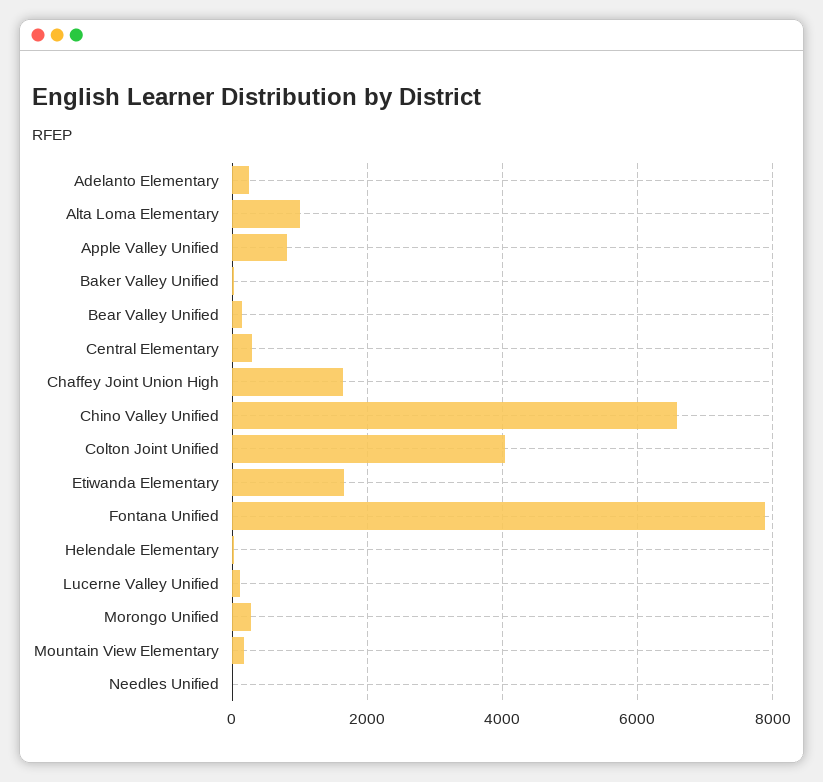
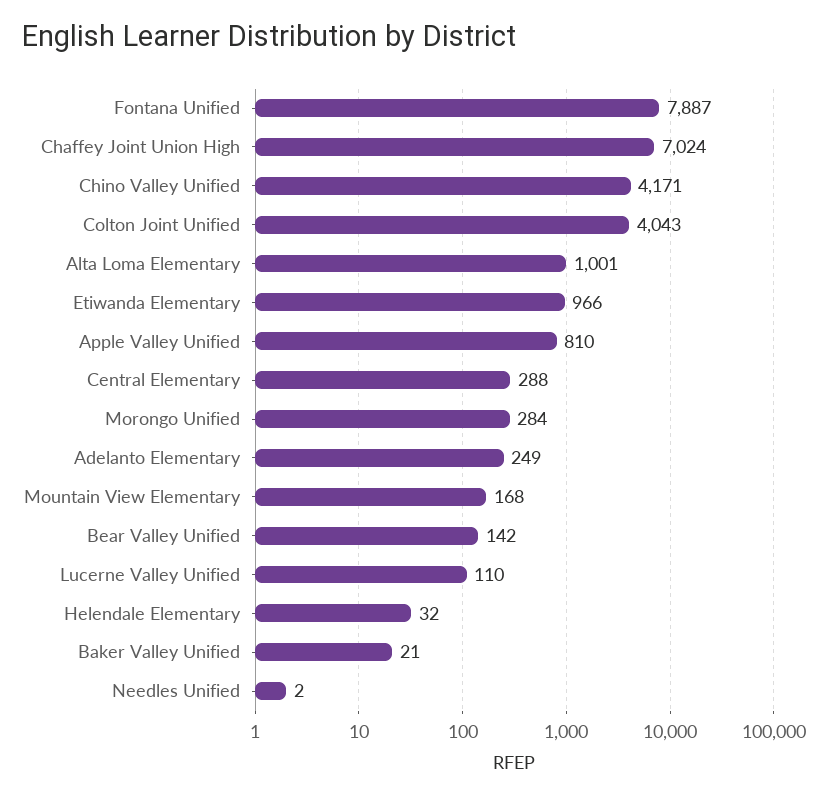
Chaffey Joint Union High: 1600 -> 7024
Chino Valley Unified: 6600 -> 4171
Etiwanda Elementary: 1600 -> 966

